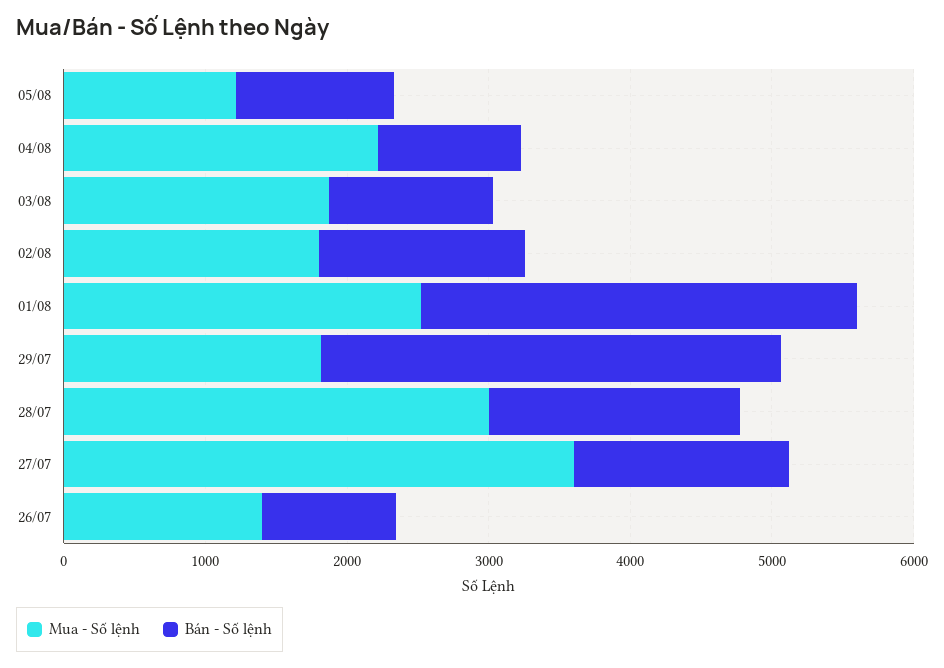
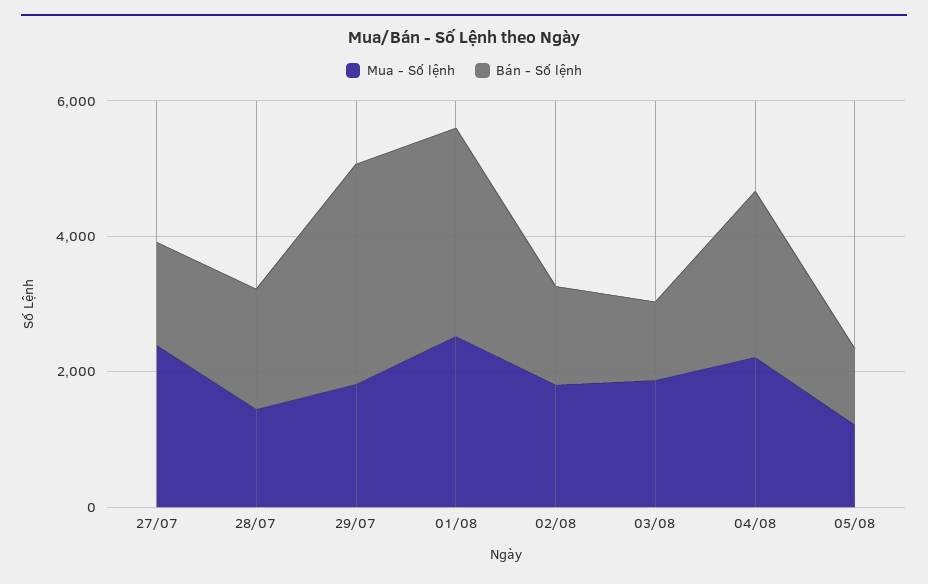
Bán - Số lệnh, 04/08: 1000 -> 2500
Mua - Số lệnh, 28/07: 3000 -> 1500
Mua - Số lệnh, 27/07: 3600 -> 2500
Mua - Số lệnh, 26/07: 1400 -> none
Bán - Số lệnh, 26/07: 1000 -> none

